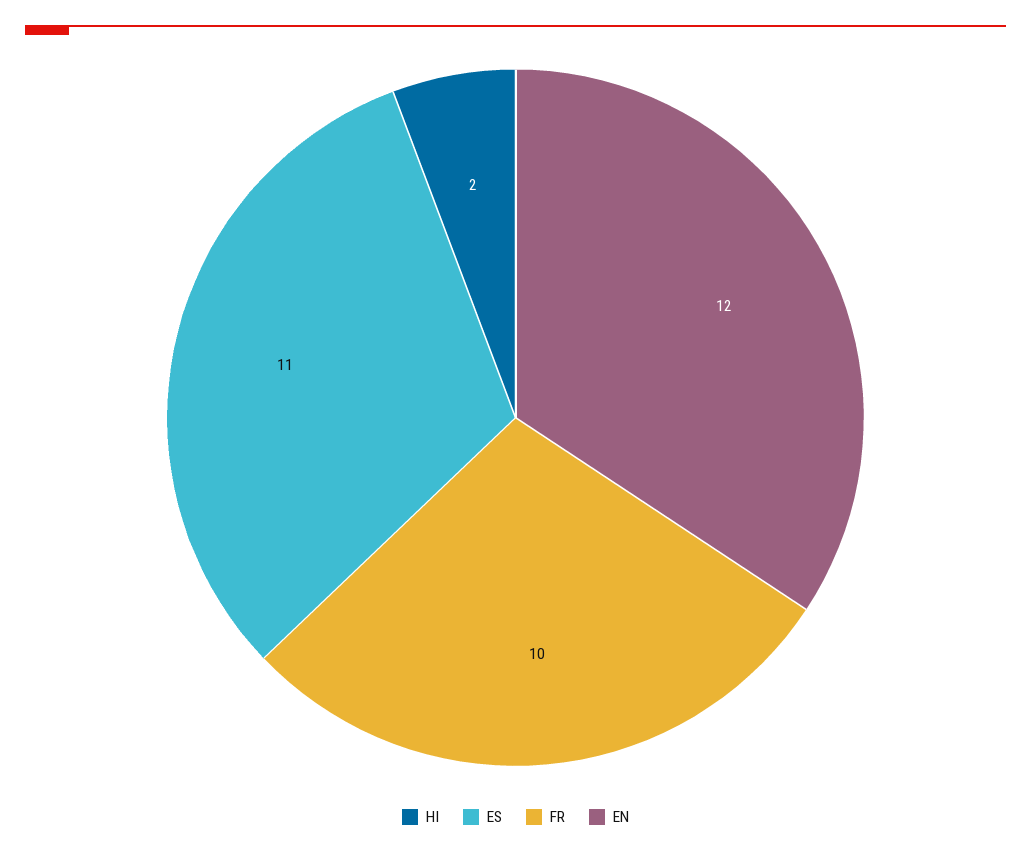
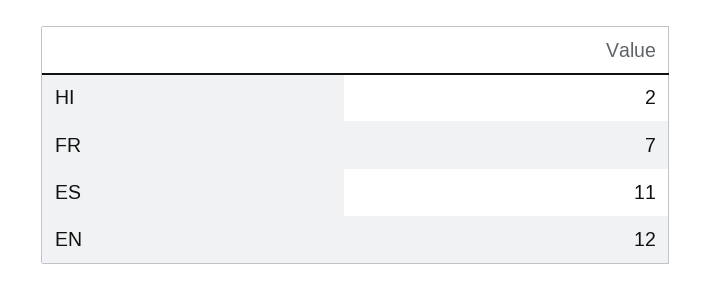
FR: 10 -> 7

